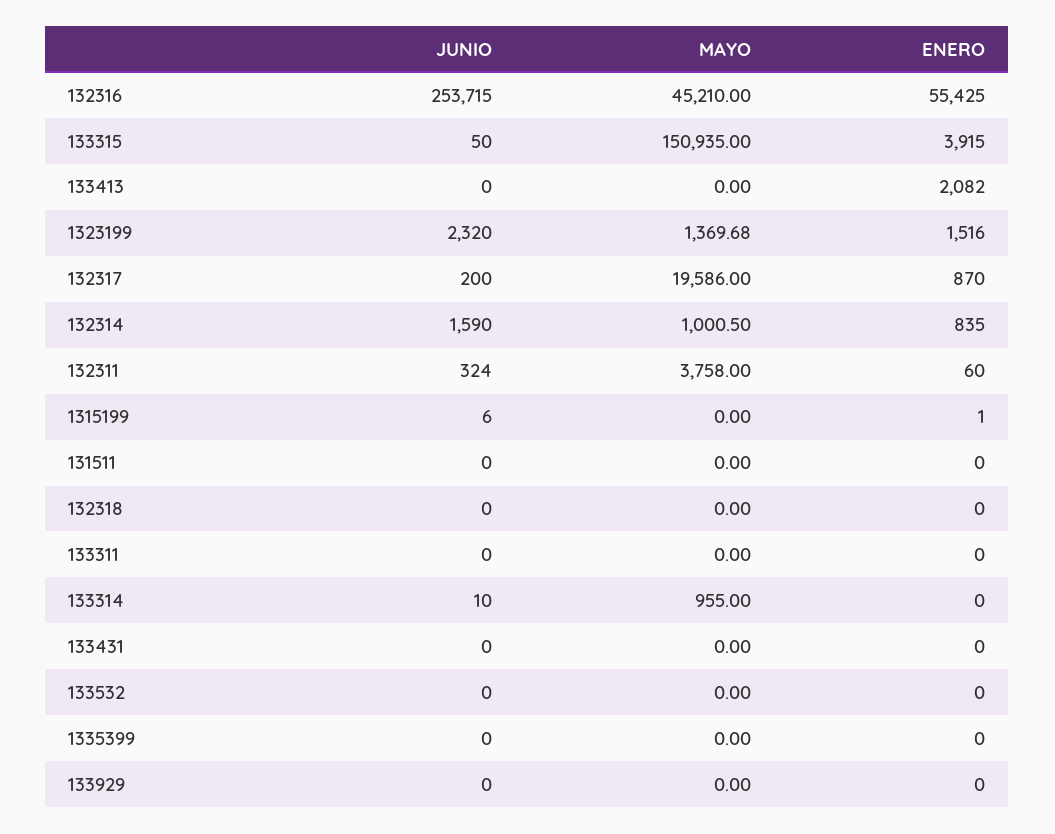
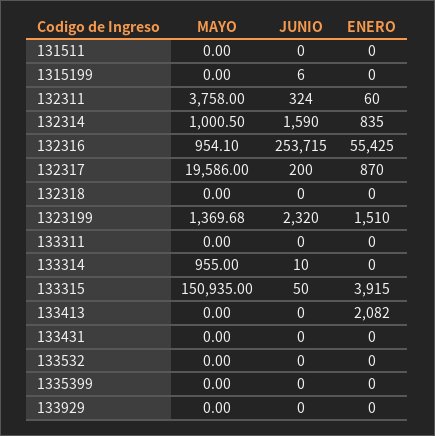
MAYO, 132316: 45210 -> 954.1
ENERO, 1323199: 1516 -> 1510
ENERO, 1315199: 1 -> 0

